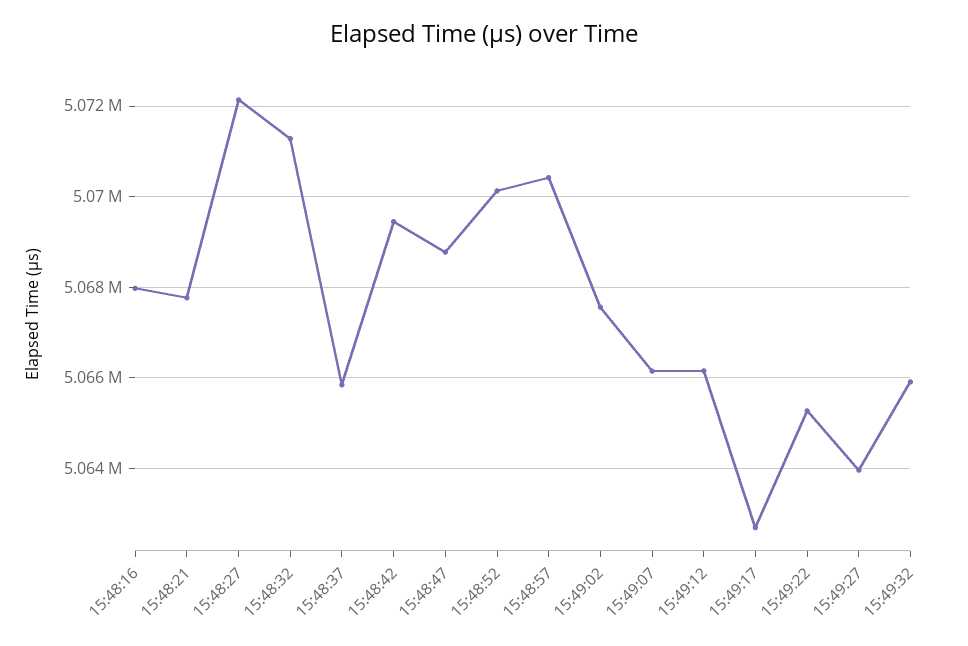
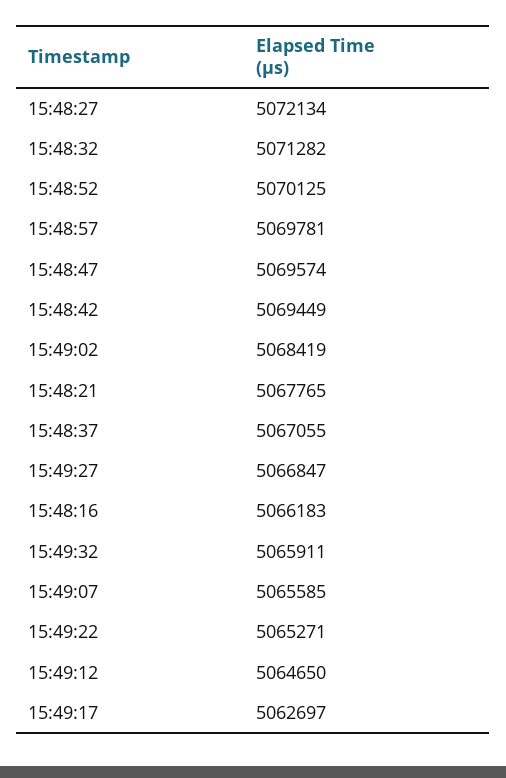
15:48:16: 5068000 -> 5066183
15:48:37: 5065800 -> 5067055
15:48:47: 5068800 -> 5069574
15:48:57: 5070400 -> 5069781
15:49:02: 5067600 -> 5068419
15:49:07: 5066200 -> 5065585
15:49:12: 5066200 -> 5064650
15:49:27: 5064000 -> 5066847

